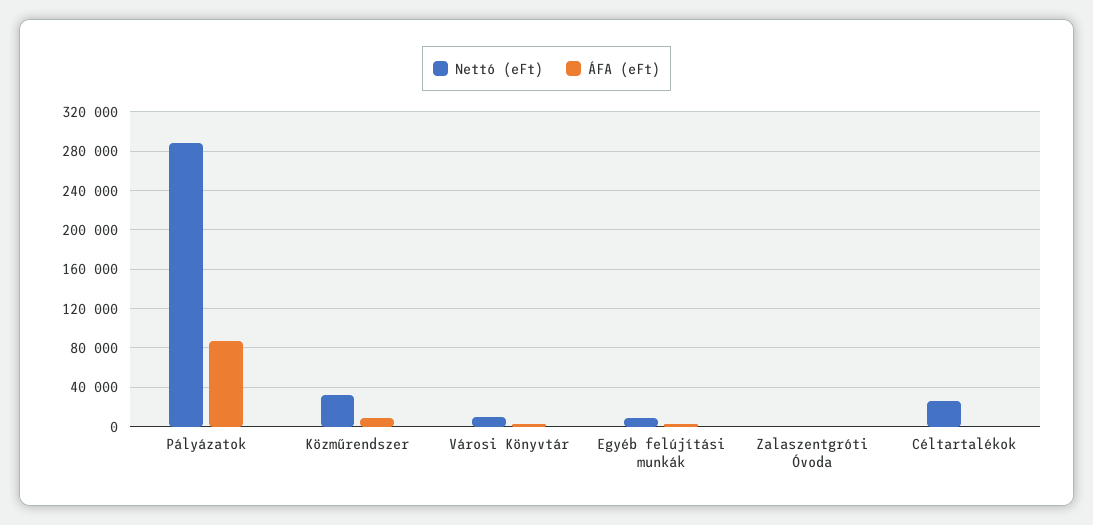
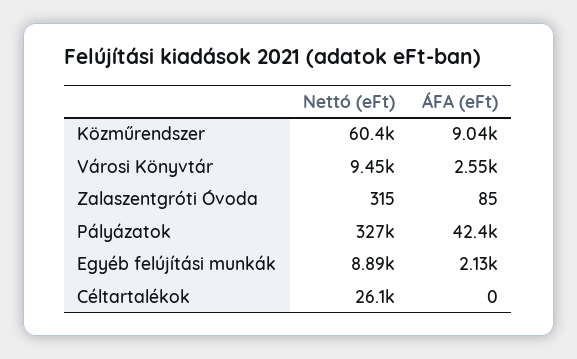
Nettó (eFt), Pályázatok: 290000 -> 327000
ÁFA (eFt), Pályázatok: 90000 -> 42400
Nettó (eFt), Közműrendszer: 30000 -> 60400

